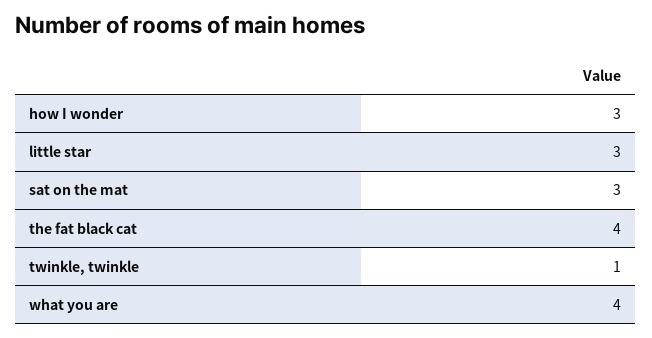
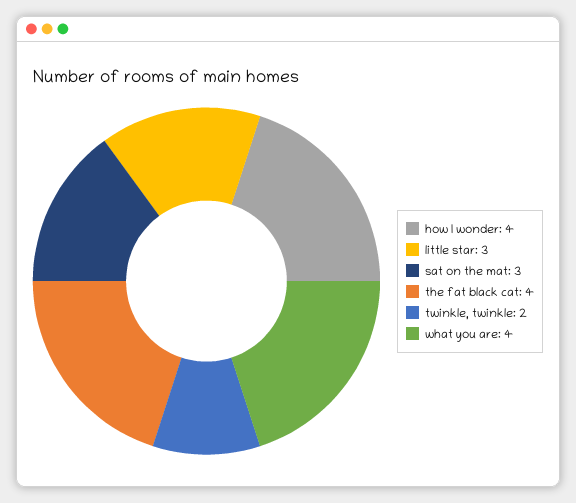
how I wonder: 3 -> 4
twinkle, twinkle: 1 -> 2

